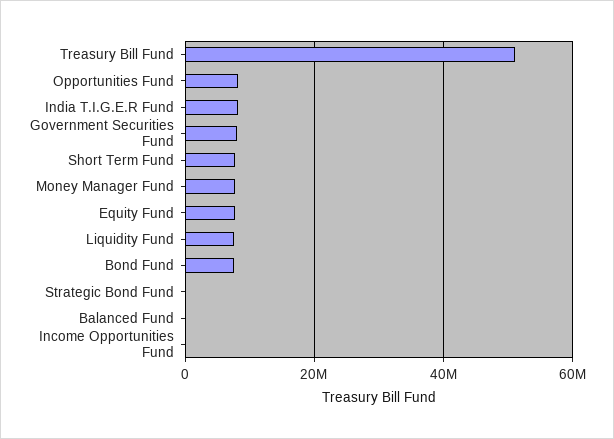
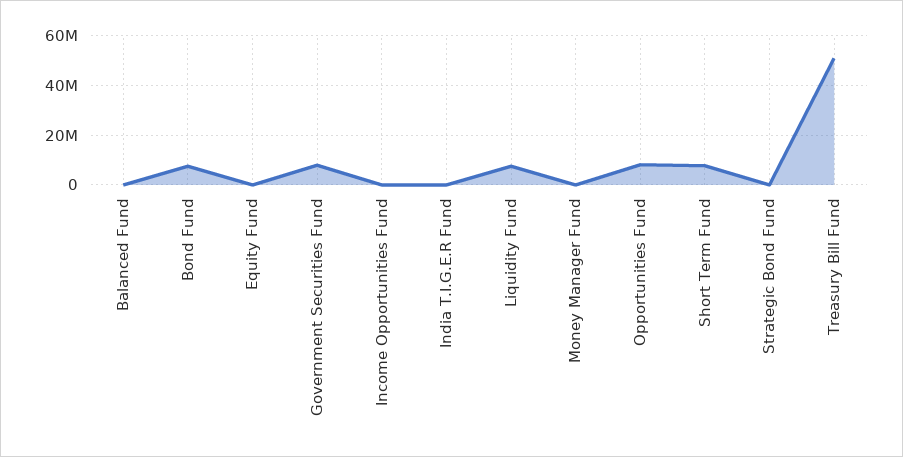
India T.I.G.E.R Fund: 8000000 -> 0
Money Manager Fund: 8000000 -> 0
Equity Fund: 8000000 -> 0

